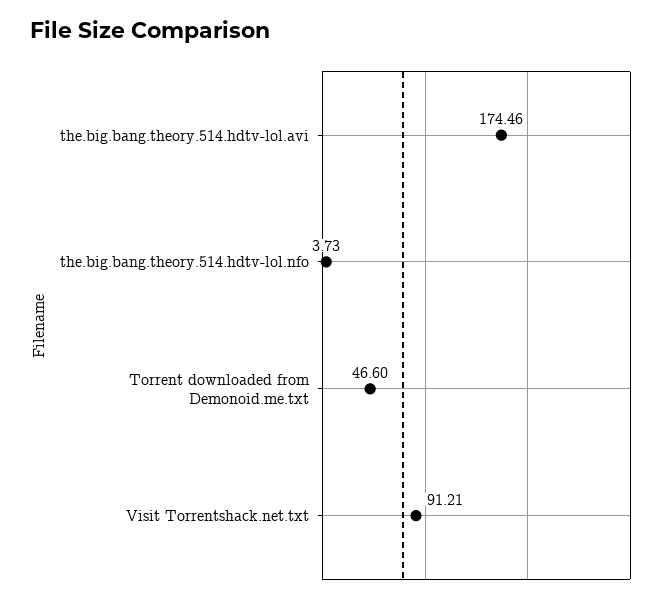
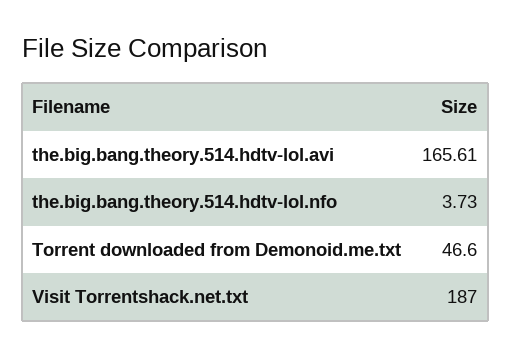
the.big.bang.theory.514.hdtv-lol.avi: 174.46 -> 165.61
Visit Torrentshack.net.txt: 91.21 -> 187

